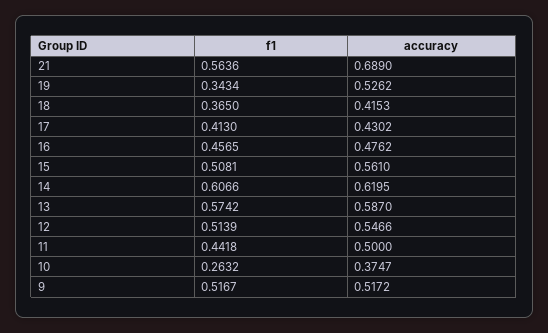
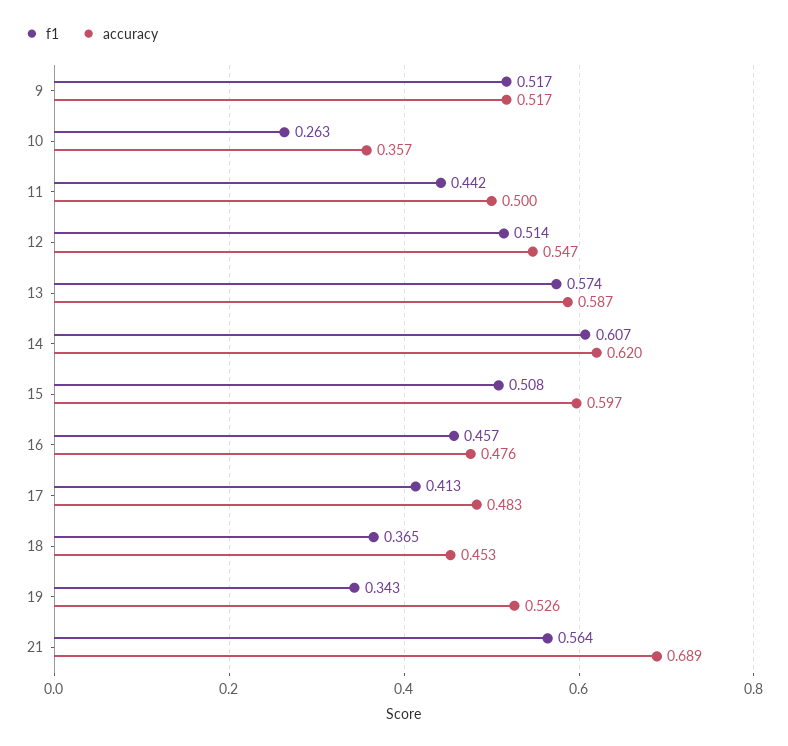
accuracy, 18: 0.4153 -> 0.453
accuracy, 17: 0.4302 -> 0.483
accuracy, 15: 0.561 -> 0.597
accuracy, 10: 0.3747 -> 0.357

